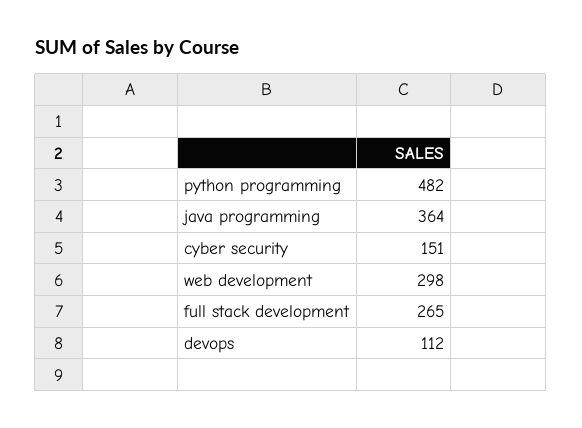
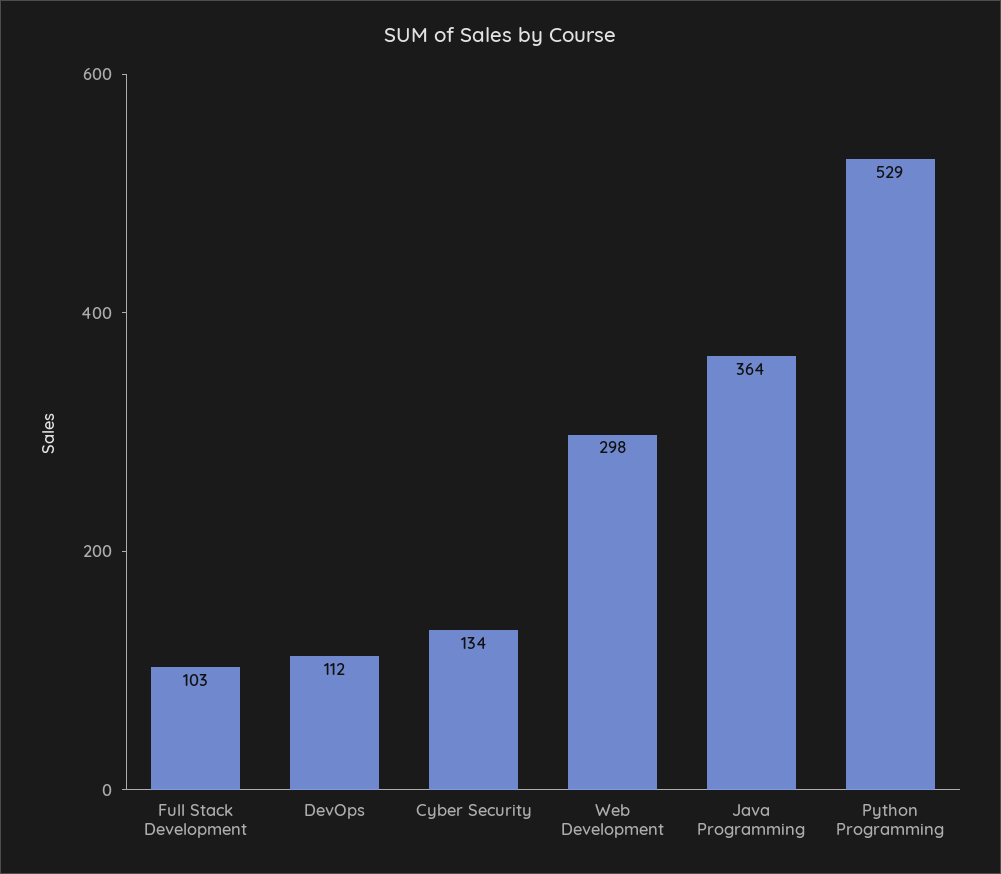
python programming: 482 -> 529
cyber security: 151 -> 134
full stack development: 265 -> 103

